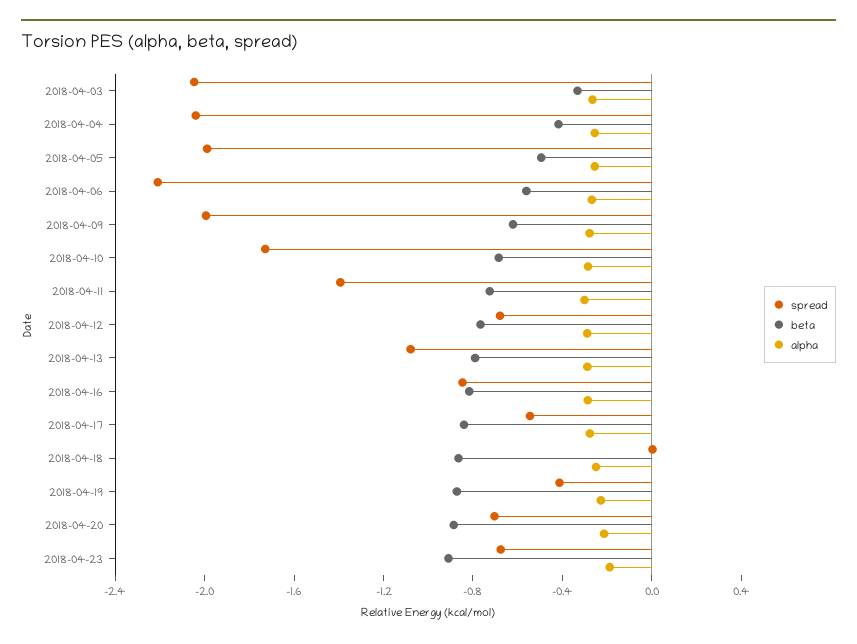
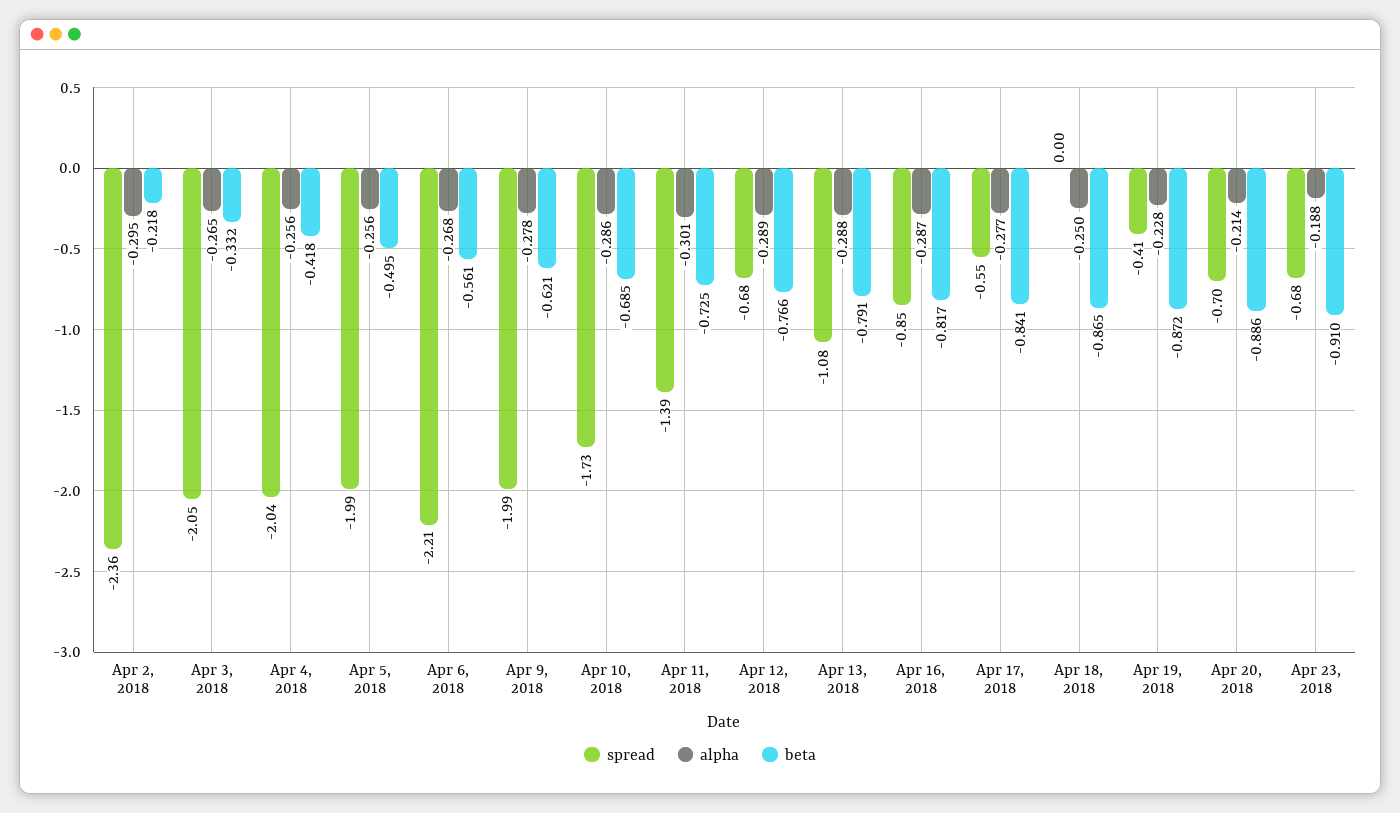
spread, Apr 2, 2018: none -> -2.36
alpha, Apr 2, 2018: none -> -0.295
beta, Apr 2, 2018: none -> -0.218

